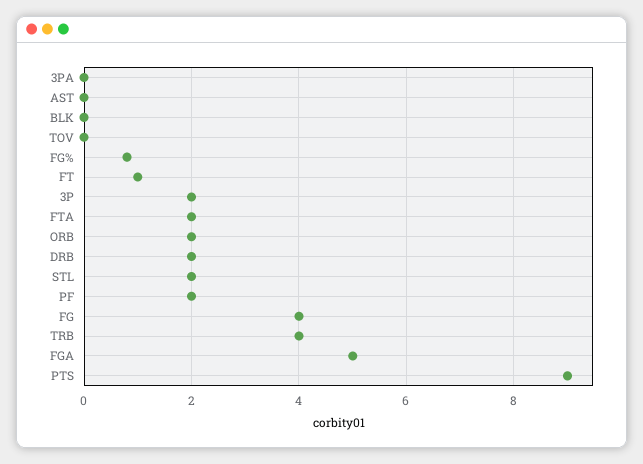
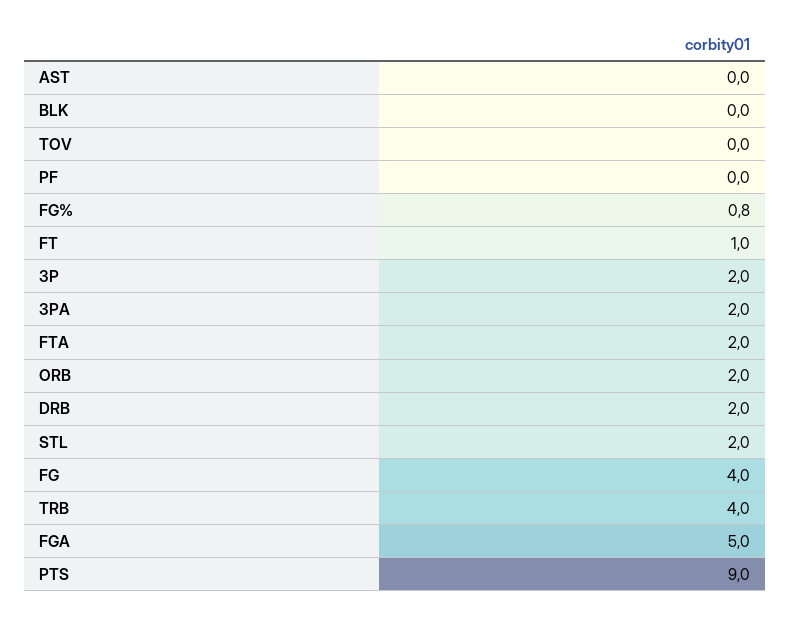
3PA: 0 -> 2
PF: 2 -> 0

